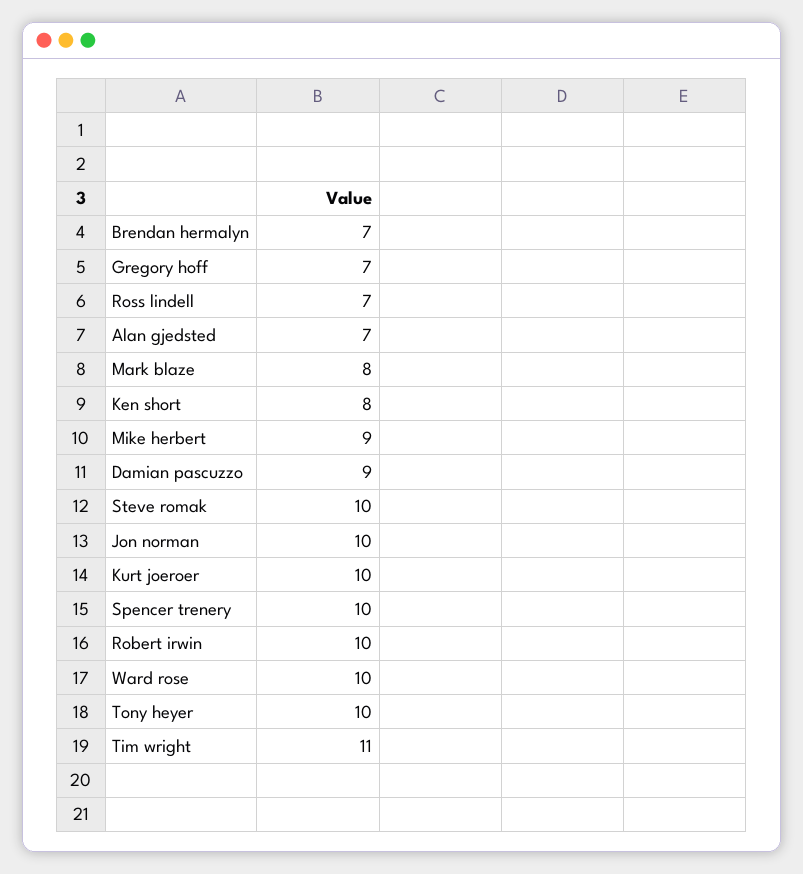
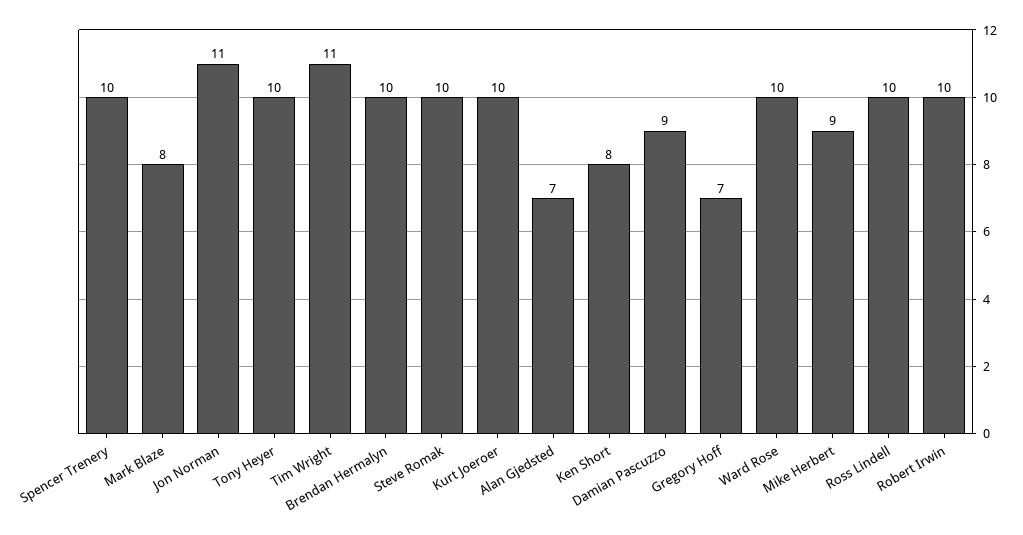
Brendan hermalyn: 7 -> 10
Ross lindell: 7 -> 10
Jon norman: 10 -> 11

